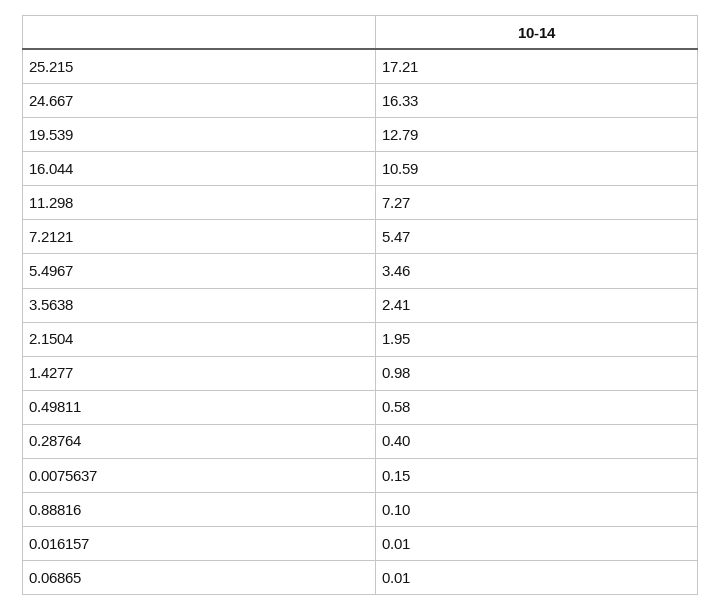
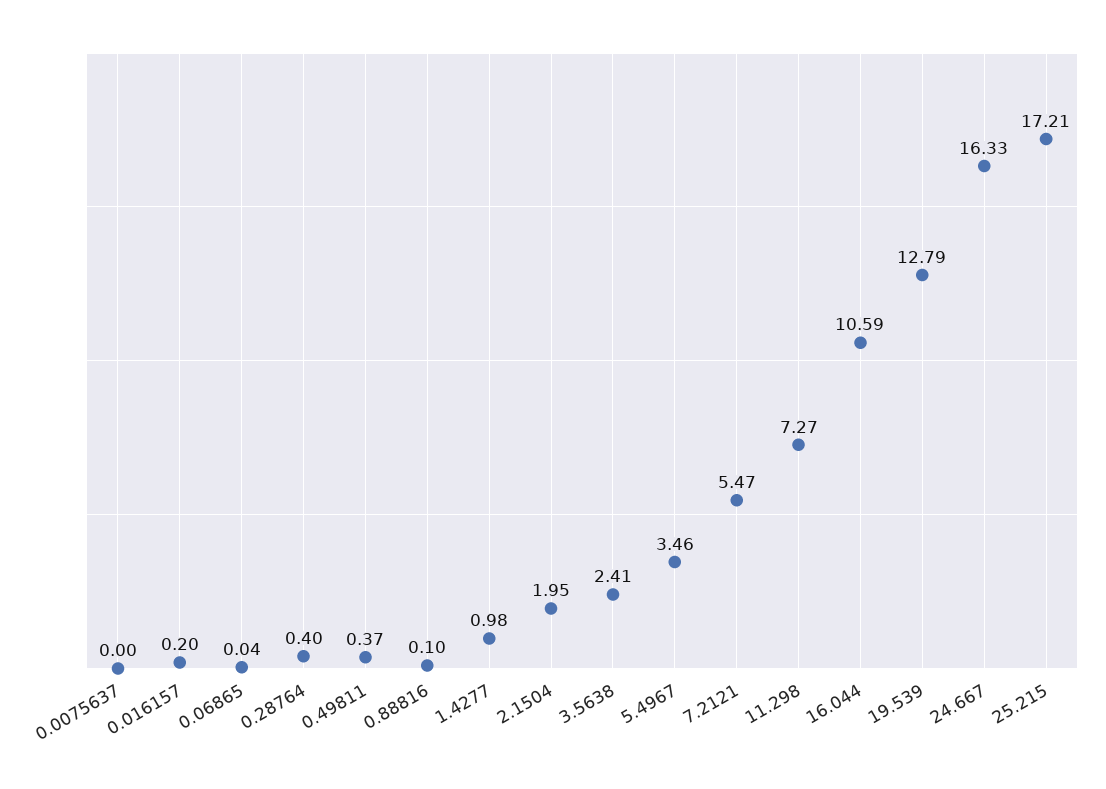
0.49811: 0.58 -> 0.37
0.0075637: 0.15 -> 0
0.016157: 0.01 -> 0.2
0.06865: 0.01 -> 0.04

